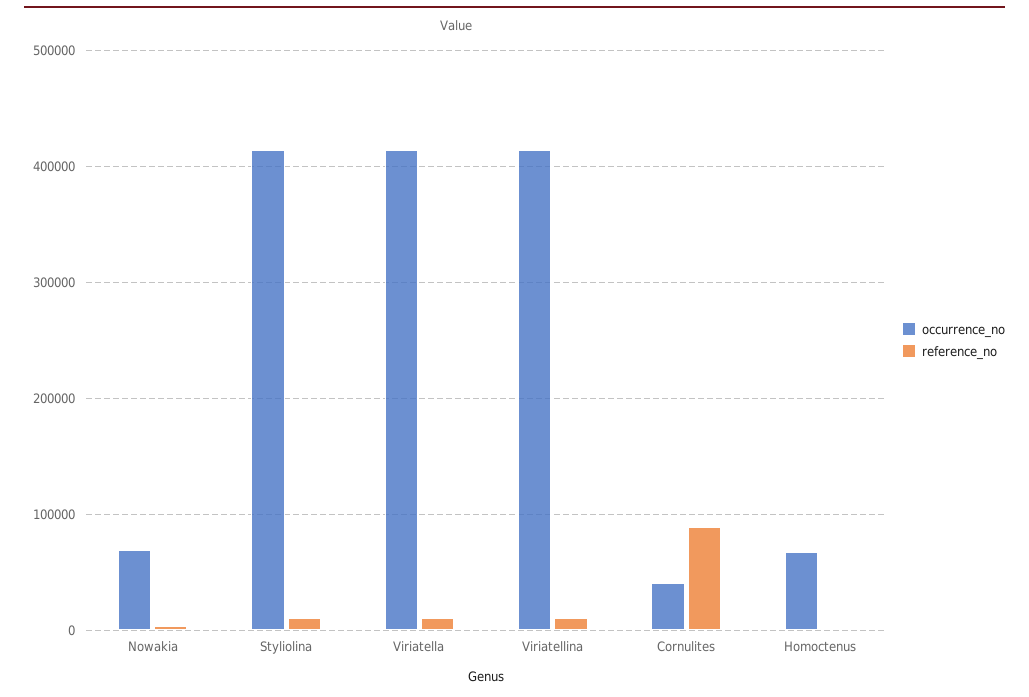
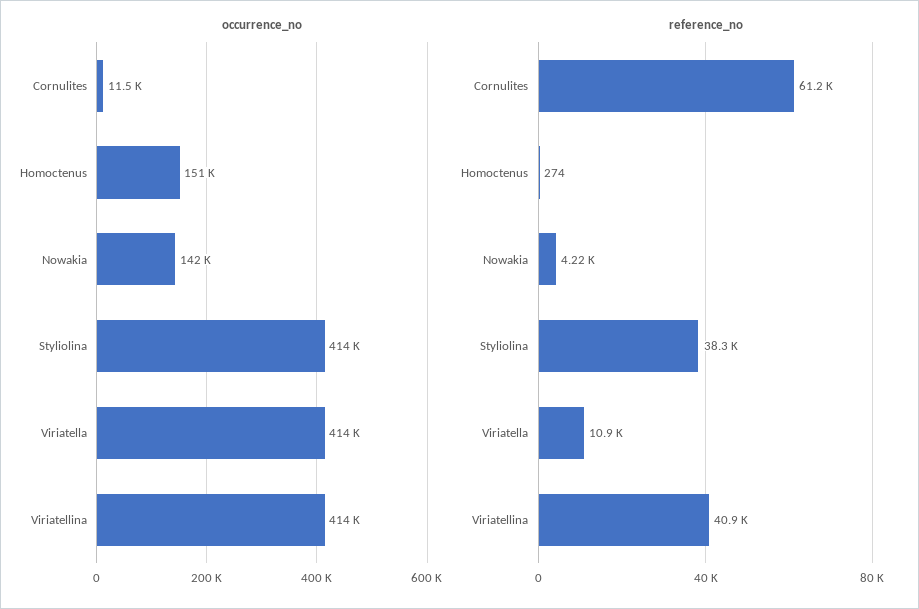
occurrence_no, Nowakia: 70000 -> 142000
reference_no, Styliolina: 10000 -> 38300
reference_no, Viriatellina: 10000 -> 40900
occurrence_no, Cornulites: 40000 -> 11500
reference_no, Cornulites: 90000 -> 61200
occurrence_no, Homoctenus: 70000 -> 151000

